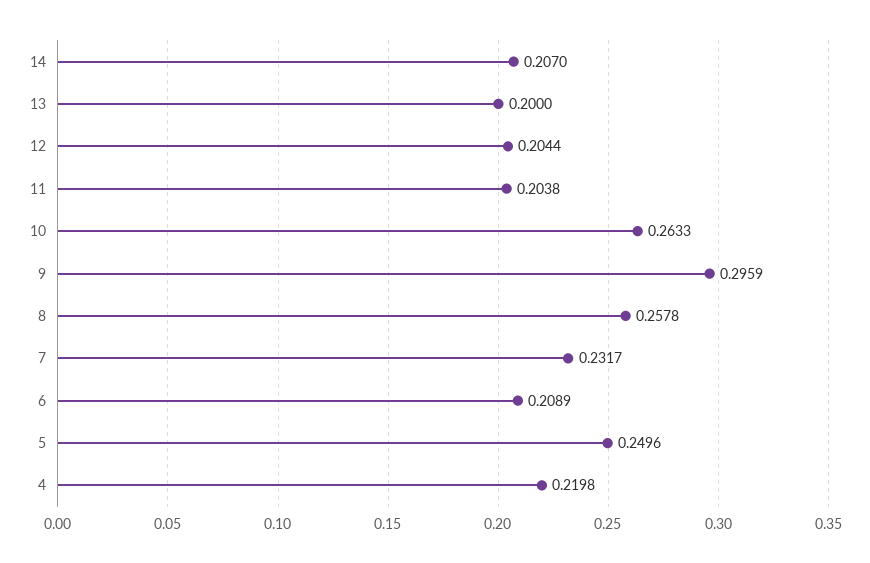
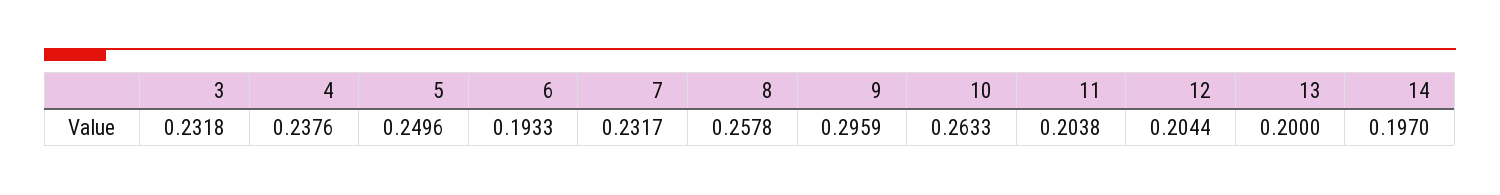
14: 0.207 -> 0.197
6: 0.2089 -> 0.1933
4: 0.2198 -> 0.2376
3: none -> 0.2318

